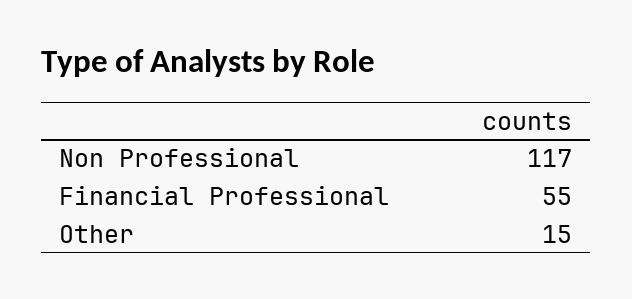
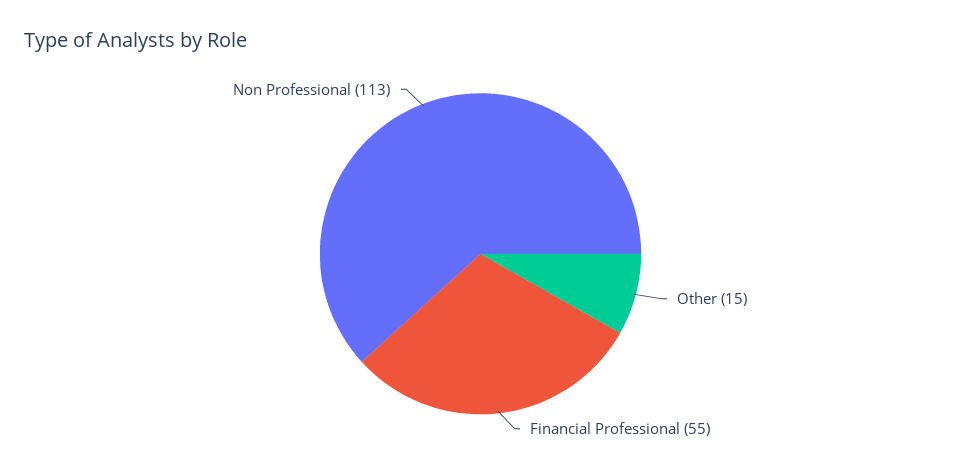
Non Professional: 117 -> 113

